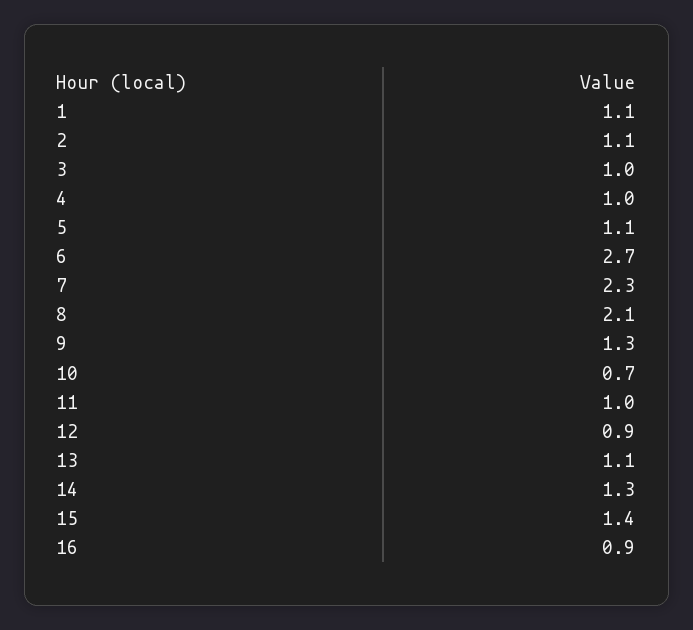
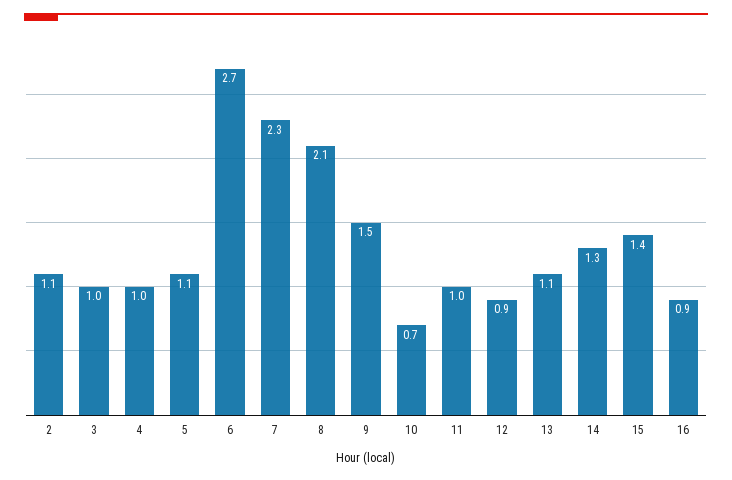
1: 1.1 -> none
9: 1.3 -> 1.5

